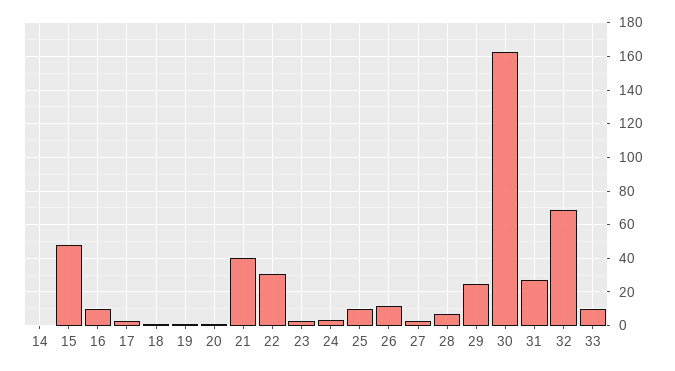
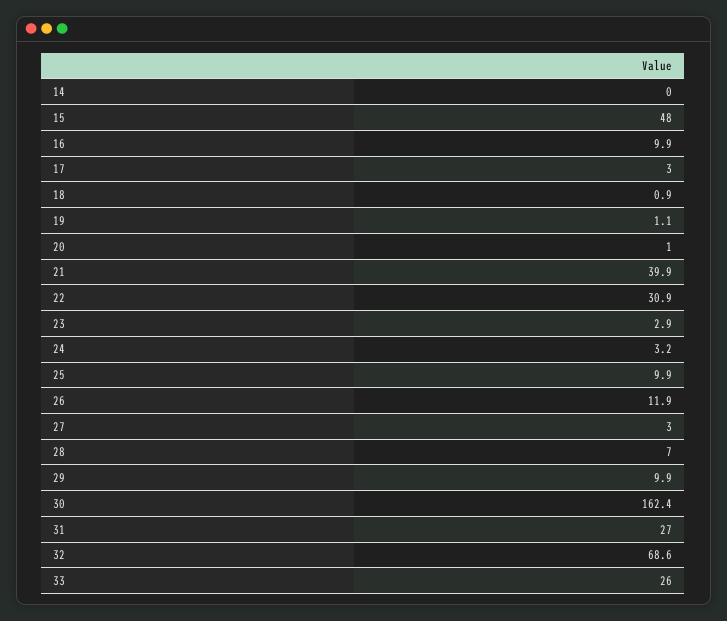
29: 25 -> 9.9
33: 10 -> 26

